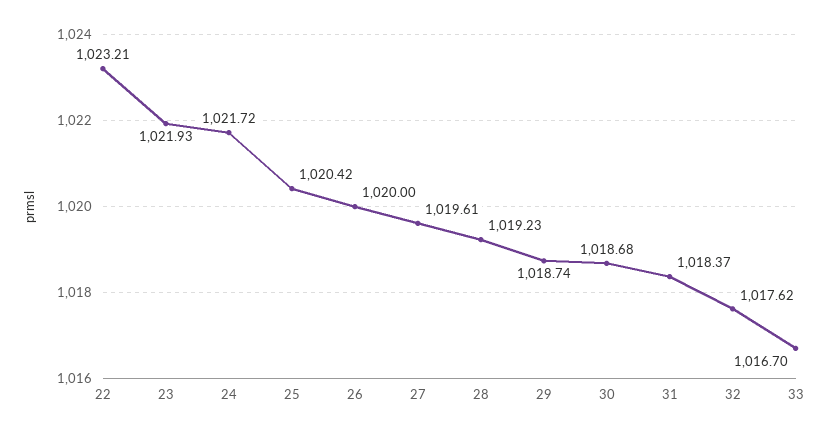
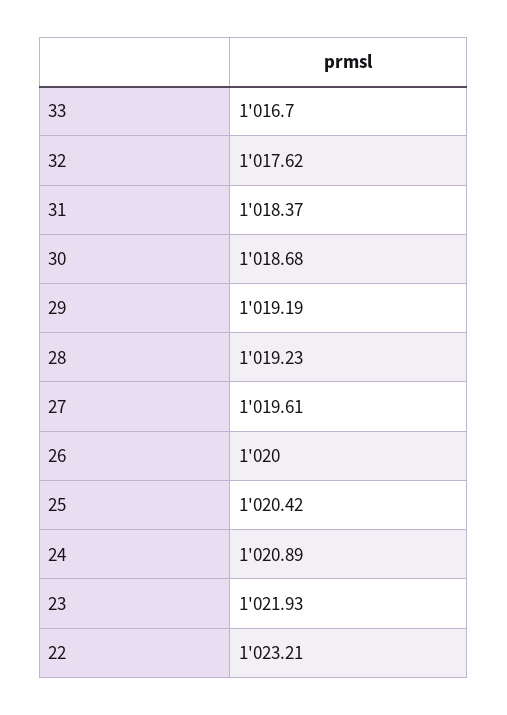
24: 1021.72 -> 1020.89
29: 1018.74 -> 1019.19

